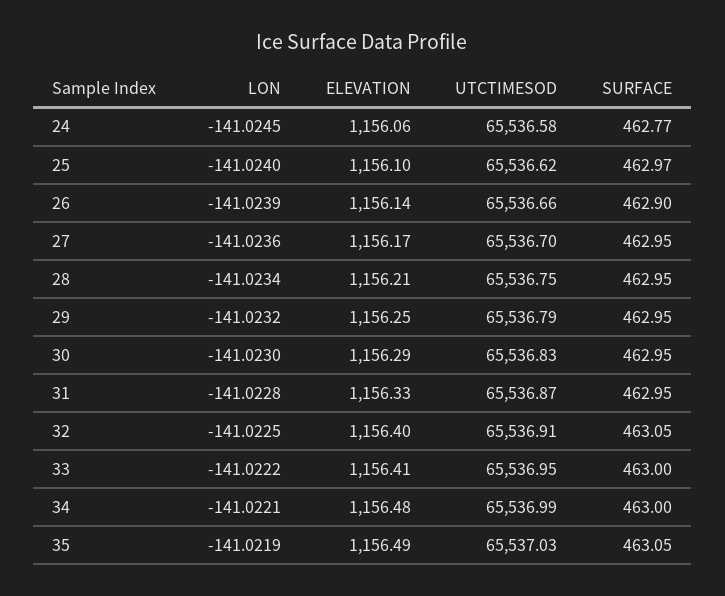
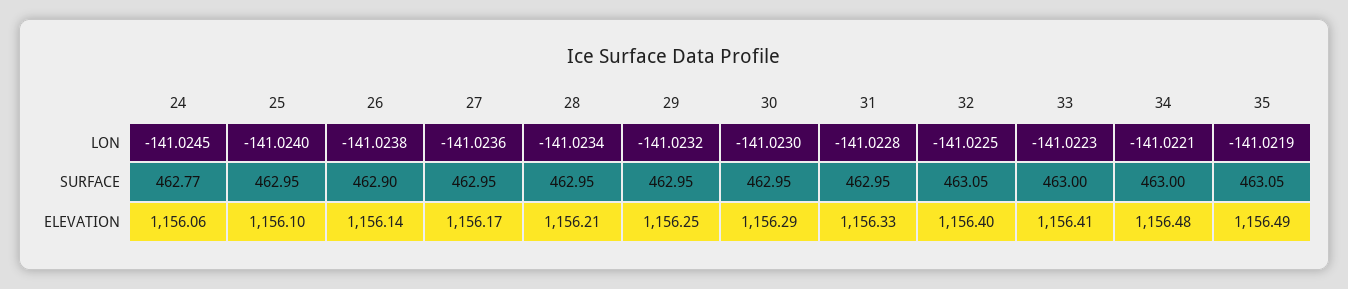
UTCTIMESOD, 24: 65536.58 -> none
UTCTIMESOD, 25: 65536.62 -> none
SURFACE, 25: 462.97 -> 462.95
LON, 26: -141.0239 -> -141.0238
UTCTIMESOD, 26: 65536.66 -> none
UTCTIMESOD, 27: 65536.7 -> none
UTCTIMESOD, 28: 65536.75 -> none
UTCTIMESOD, 29: 65536.79 -> none
UTCTIMESOD, 30: 65536.83 -> none
UTCTIMESOD, 31: 65536.87 -> none
UTCTIMESOD, 32: 65536.91 -> none
LON, 33: -141.0222 -> -141.0223
UTCTIMESOD, 33: 65536.95 -> none
UTCTIMESOD, 34: 65536.99 -> none
UTCTIMESOD, 35: 65537.03 -> none

